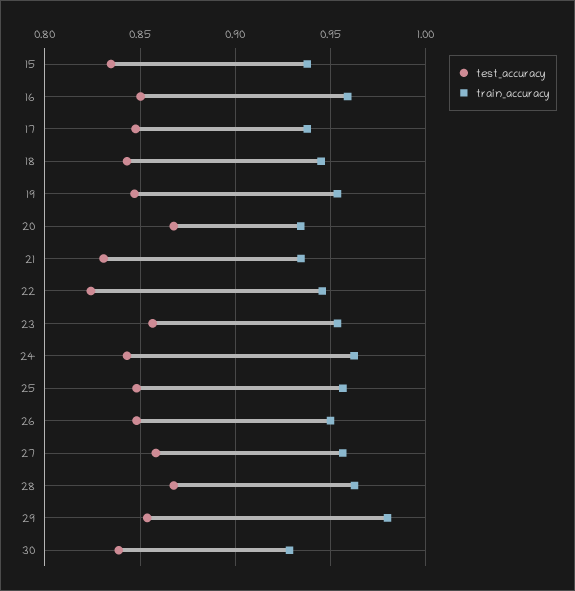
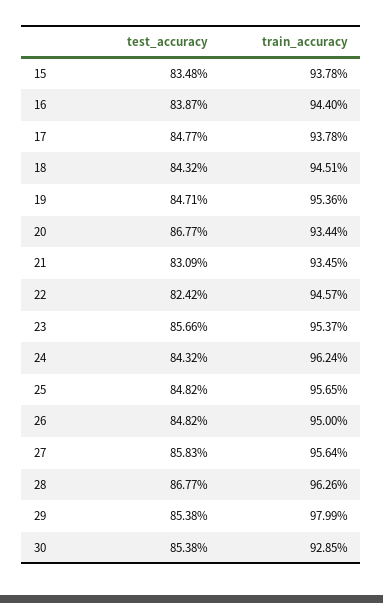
test_accuracy, 16: 0.85 -> 0.8387
train_accuracy, 16: 0.96 -> 0.944
test_accuracy, 30: 0.84 -> 0.8538

